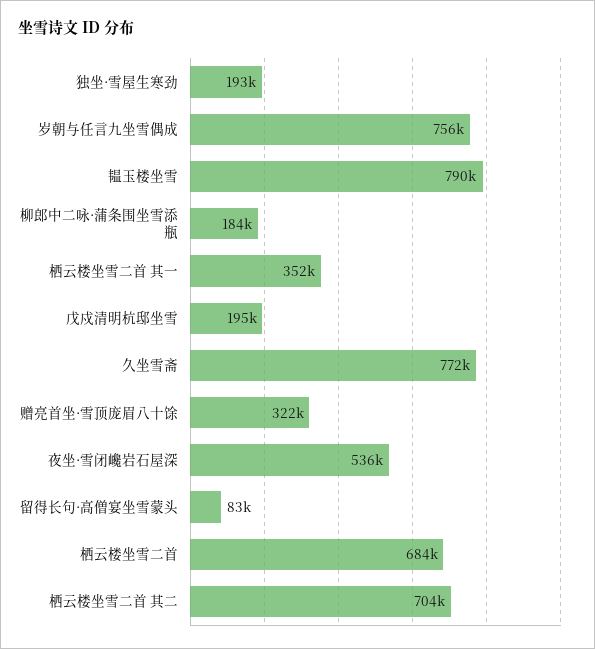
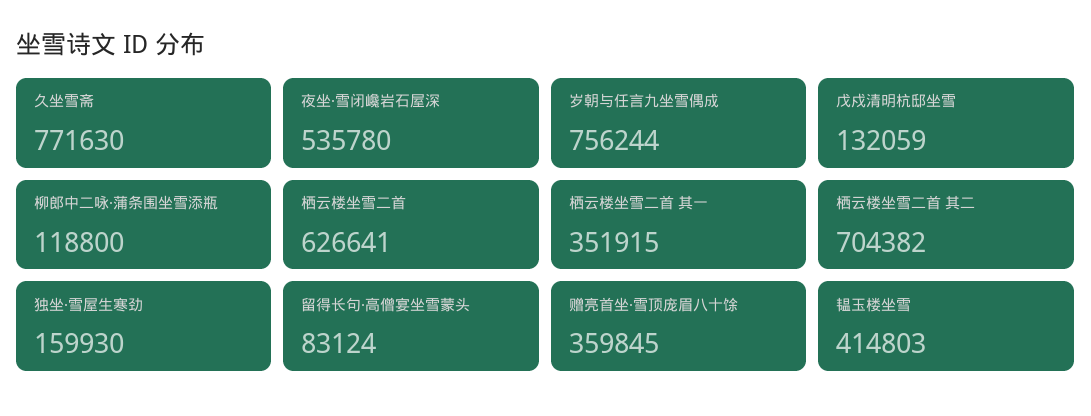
独坐·雪屋生寒劲: 193000 -> 159930
韫玉楼坐雪: 790000 -> 414803
柳郎中二咏·蒲条围坐雪添瓶: 184000 -> 118800
戊戍清明杭邸坐雪: 195000 -> 132059
赠亮首坐·雪顶庞眉八十馀: 322000 -> 359845
栖云楼坐雪二首: 684000 -> 626641

